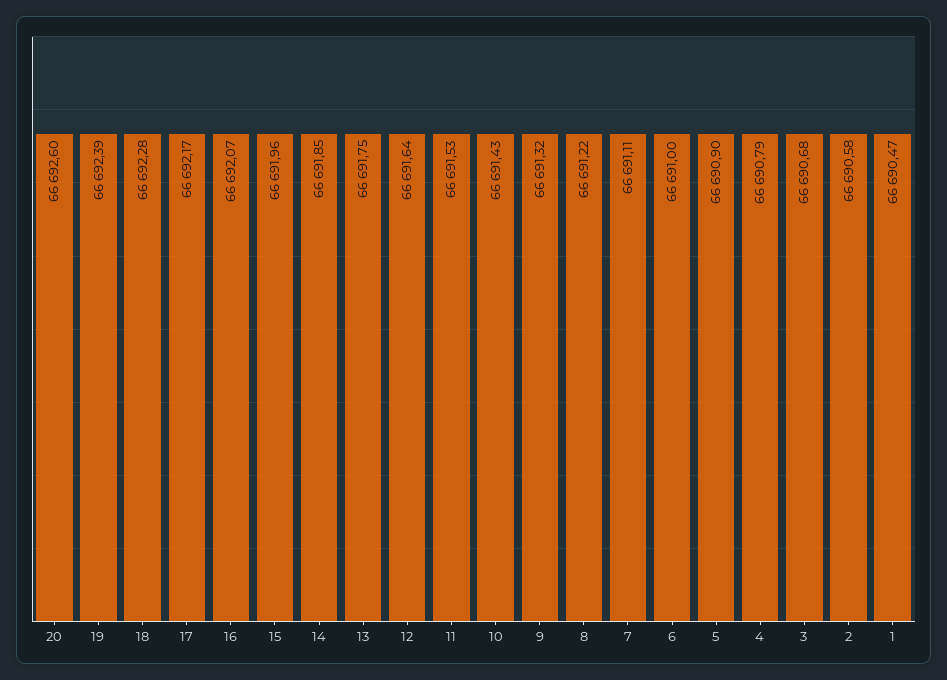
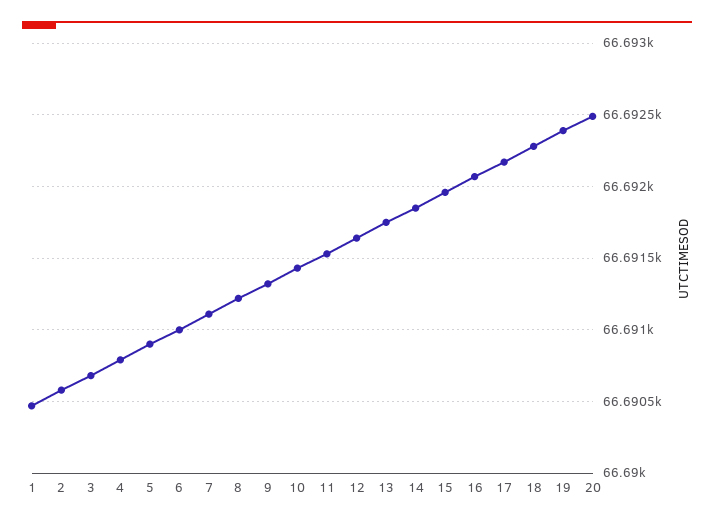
20: 66692.6 -> 66692.5

